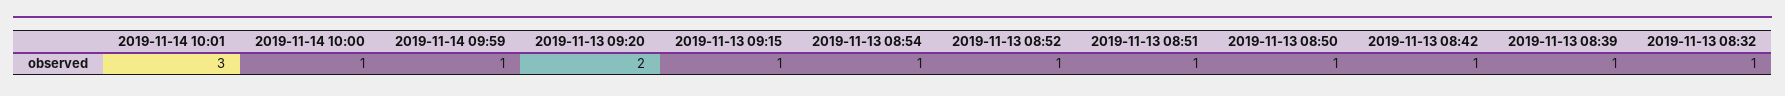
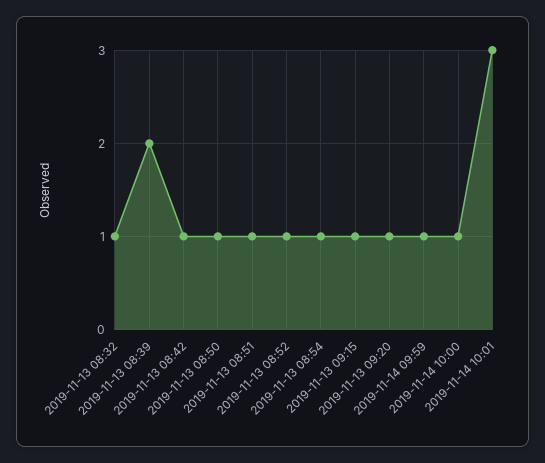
2019-11-13 09:20: 2 -> 1
2019-11-13 08:39: 1 -> 2

